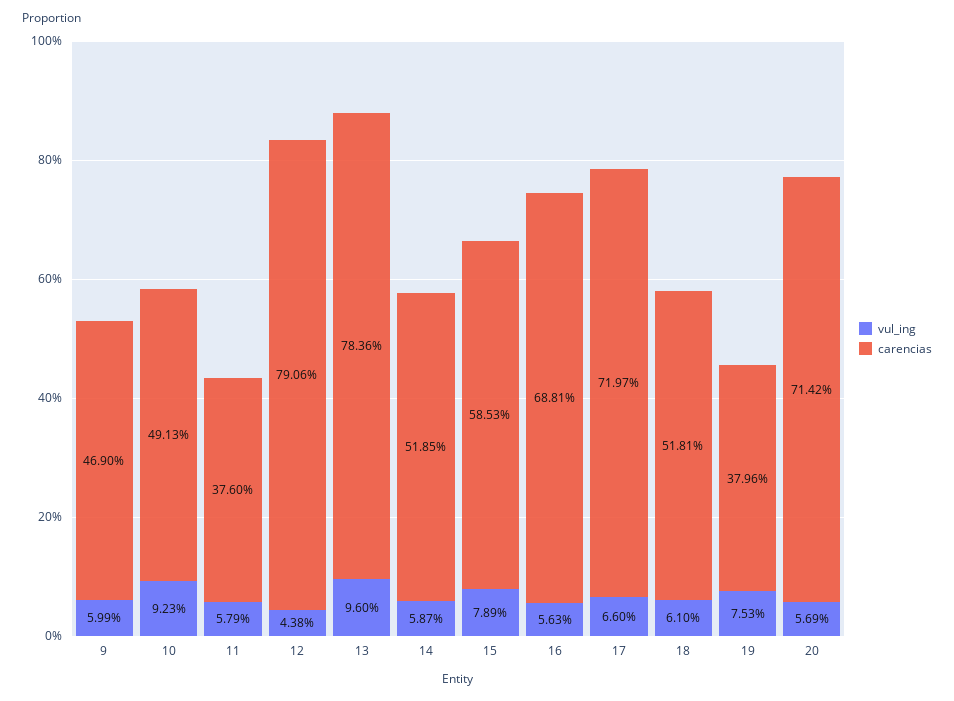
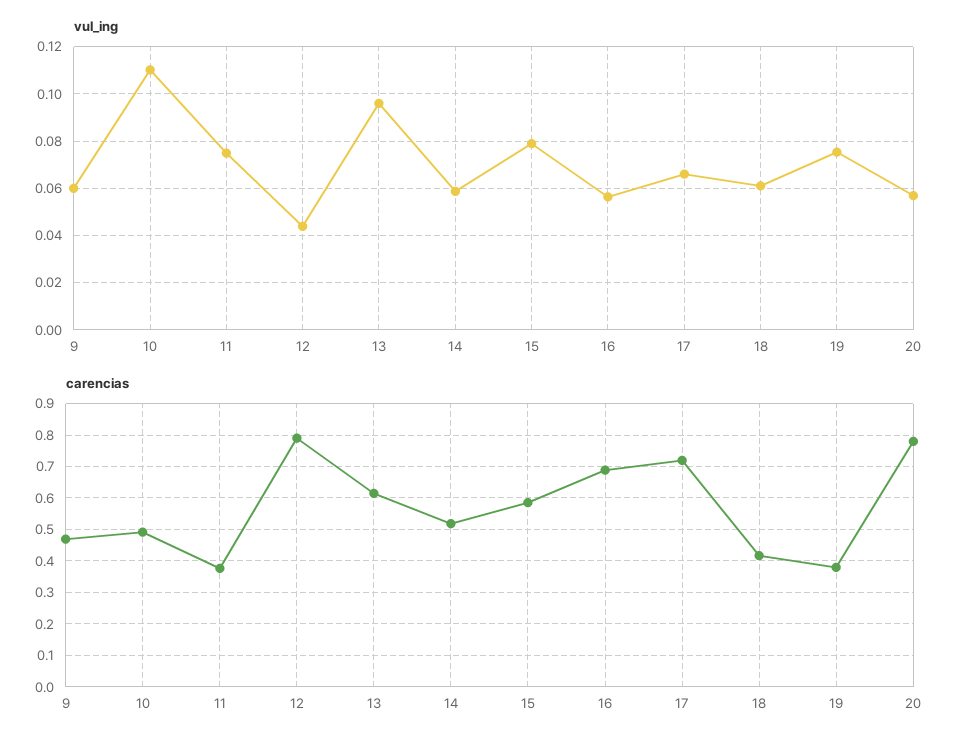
vul_ing, 10: 0.0923 -> 0.11
vul_ing, 11: 0.0579 -> 0.075
carencias, 13: 0.7836 -> 0.62
carencias, 18: 0.5181 -> 0.42
carencias, 20: 0.7142 -> 0.78

